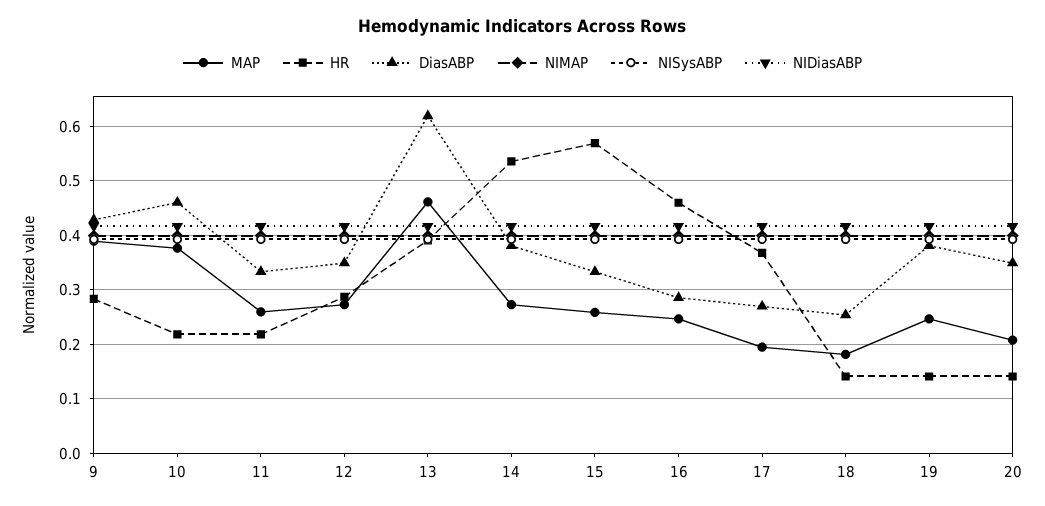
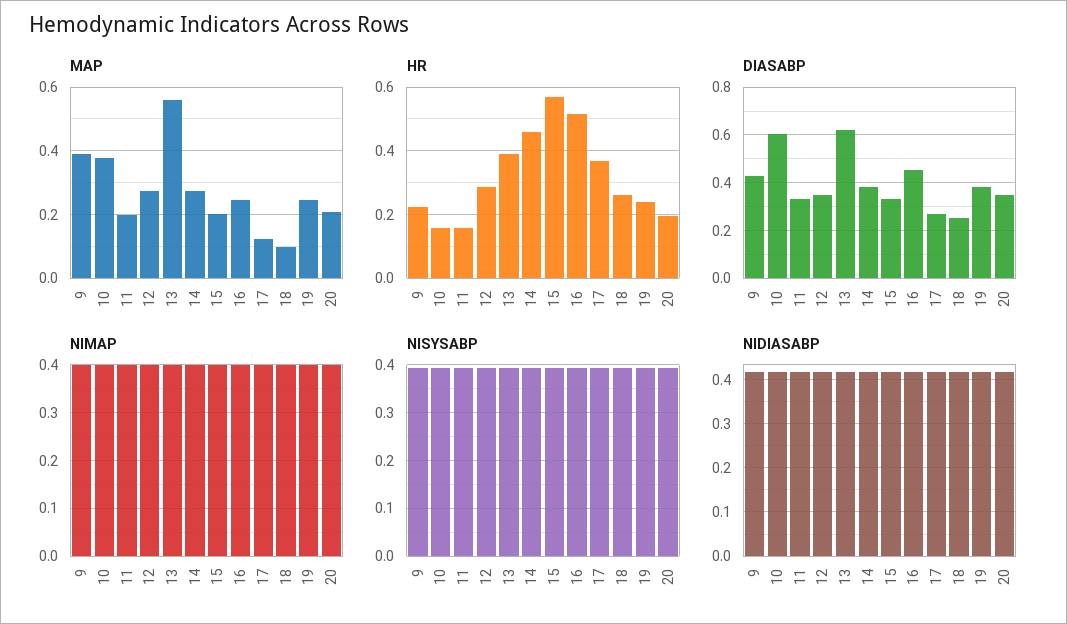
HR, 9: 0.28 -> 0.22
HR, 10: 0.22 -> 0.16
DiasABP, 10: 0.46 -> 0.6
MAP, 11: 0.26 -> 0.2
HR, 11: 0.22 -> 0.16
MAP, 13: 0.46 -> 0.56
HR, 14: 0.54 -> 0.46
MAP, 15: 0.26 -> 0.2
HR, 16: 0.46 -> 0.52
DiasABP, 16: 0.28 -> 0.45
MAP, 17: 0.2 -> 0.12
MAP, 18: 0.18 -> 0.1
HR, 18: 0.14 -> 0.26
HR, 19: 0.14 -> 0.24
HR, 20: 0.14 -> 0.2

